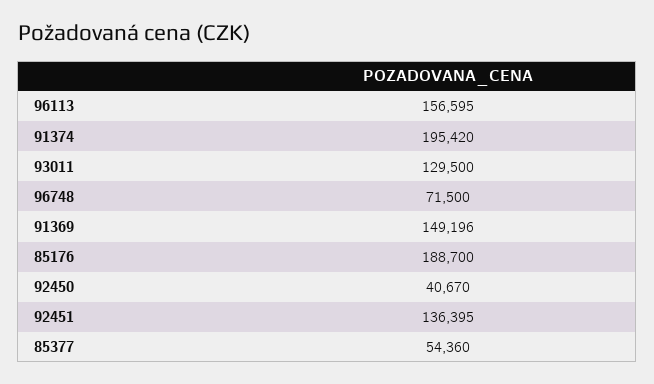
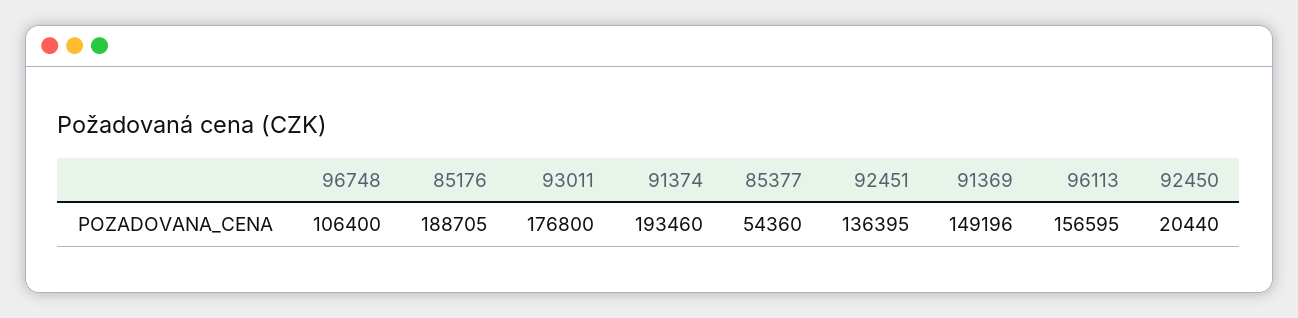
91374: 195420 -> 193460
93011: 129500 -> 176800
96748: 71500 -> 106400
85176: 188700 -> 188705
92450: 40670 -> 20440

